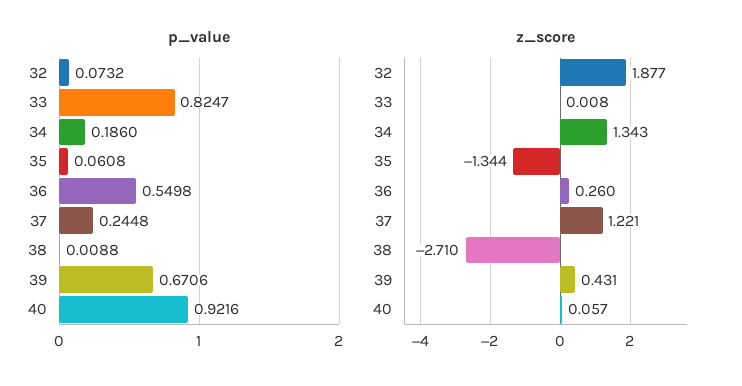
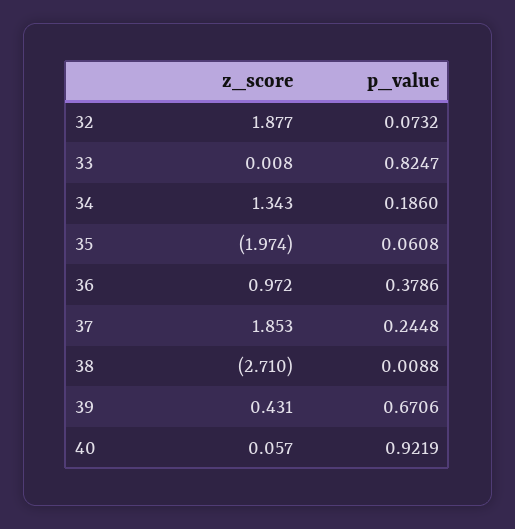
p_value, 36: 0.5498 -> 0.3786
p_value, 40: 0.9216 -> 0.9219
z_score, 35: -1.344 -> -1.974
z_score, 36: 0.26 -> 0.972
z_score, 37: 1.221 -> 1.853

